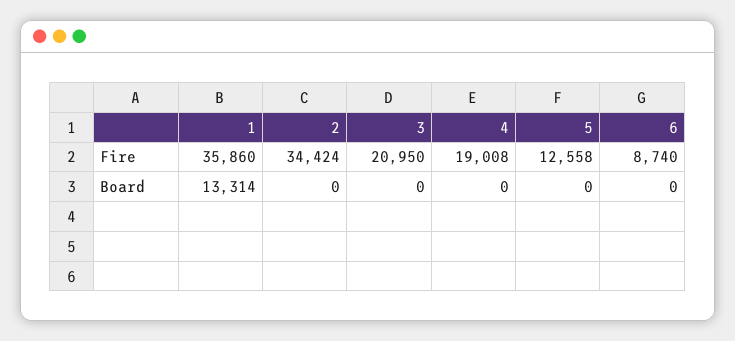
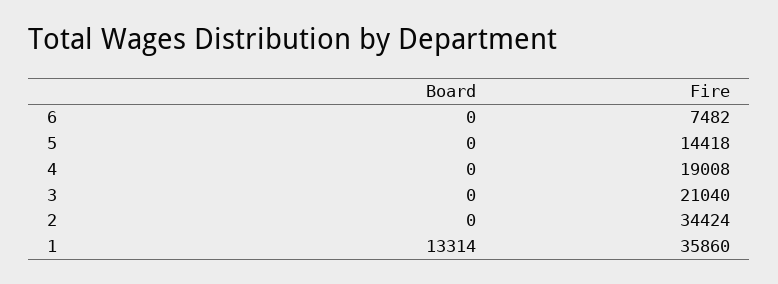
3, Fire: 20950 -> 21040
5, Fire: 12558 -> 14418
6, Fire: 8740 -> 7482

